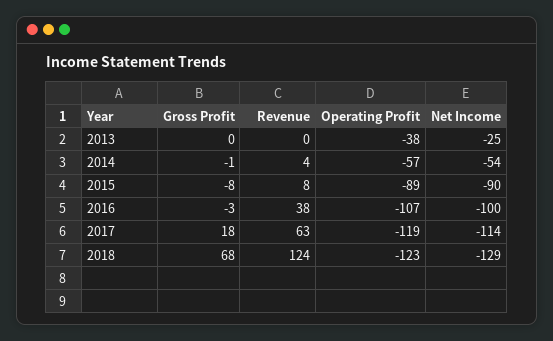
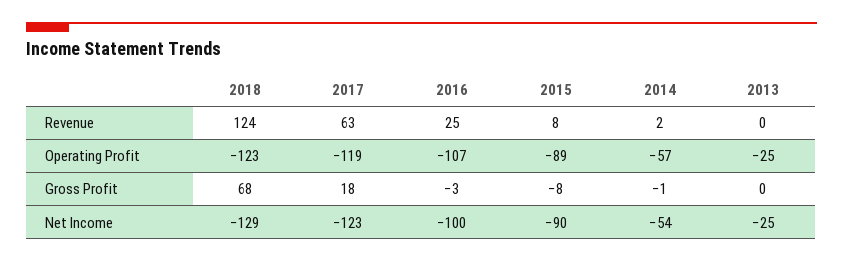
Operating Profit, 2013: -38 -> -25
Revenue, 2014: 4 -> 2
Revenue, 2016: 38 -> 25
Net Income, 2017: -114 -> -123

